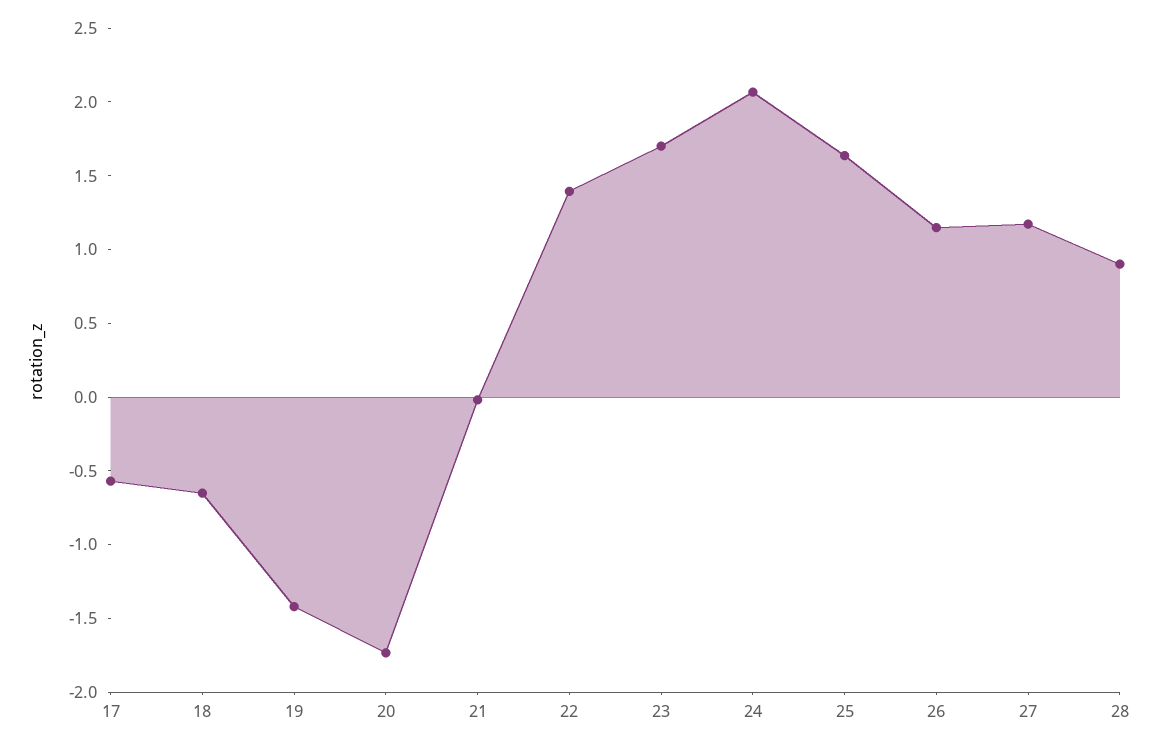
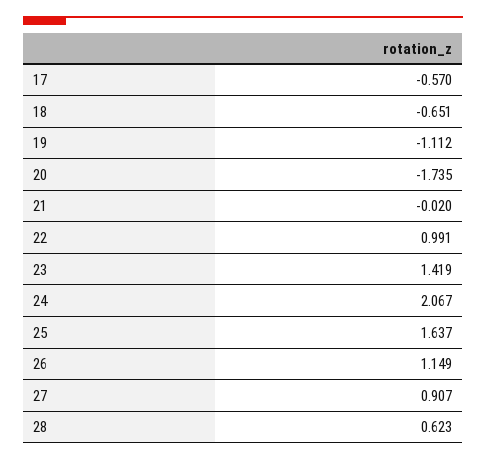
19: -1.4 -> -1.112
22: 1.4 -> 0.991
23: 1.7 -> 1.419
27: 1.2 -> 0.907
28: 0.9 -> 0.623

